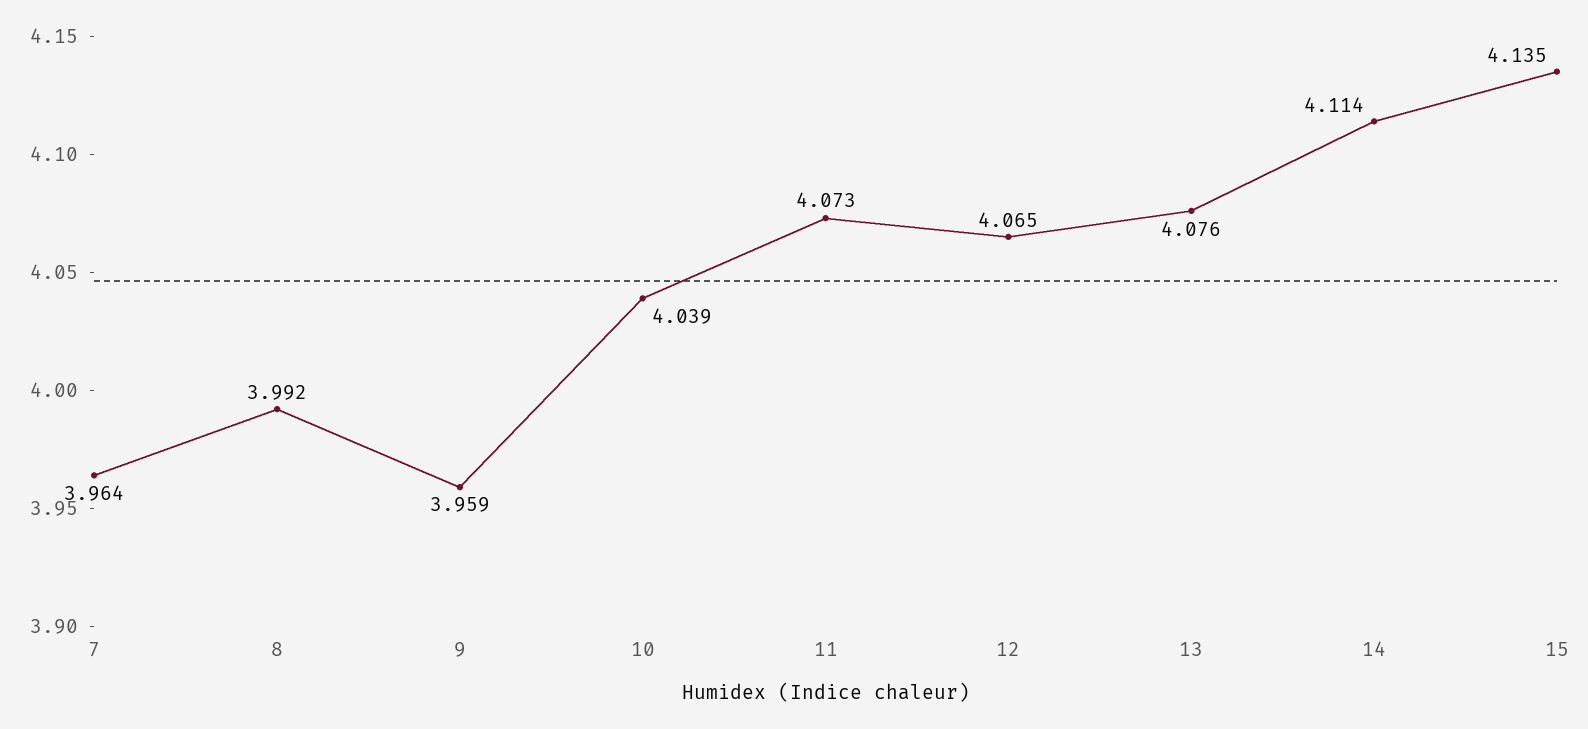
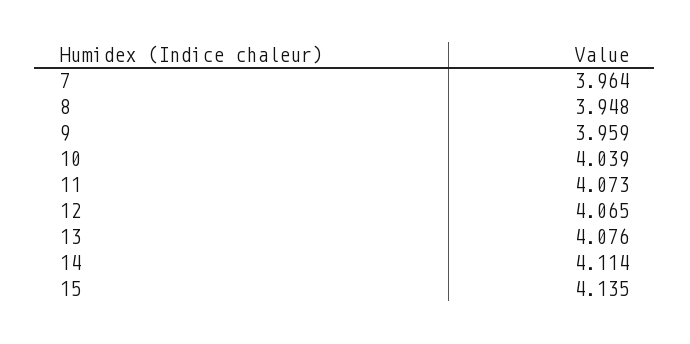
8: 3.992 -> 3.948

